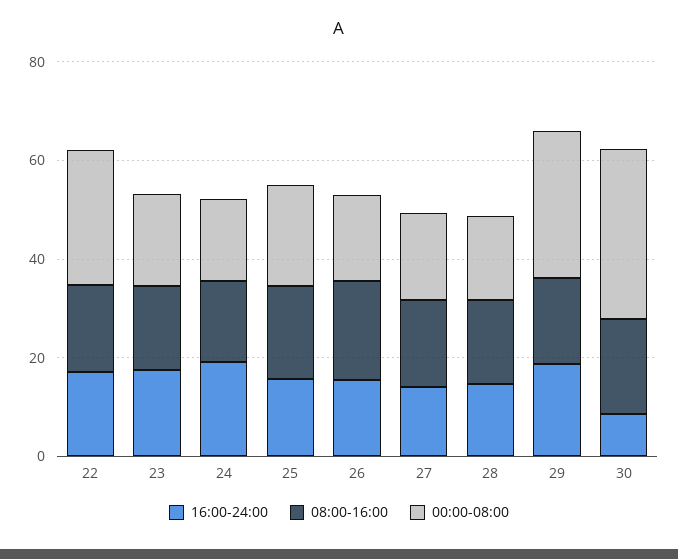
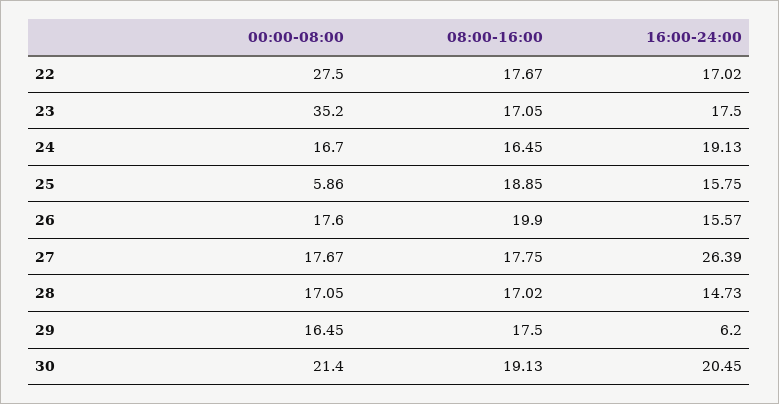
00:00-08:00, 23: 20 -> 35.2
00:00-08:00, 25: 20 -> 5.86
16:00-24:00, 27: 15 -> 26.39
16:00-24:00, 29: 20 -> 6.2
00:00-08:00, 29: 30 -> 16.45
16:00-24:00, 30: 10 -> 20.45
00:00-08:00, 30: 35 -> 21.4

